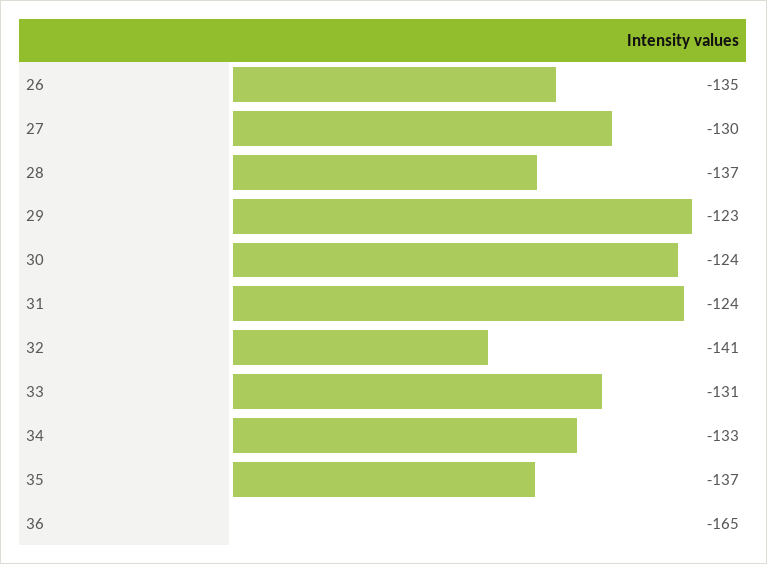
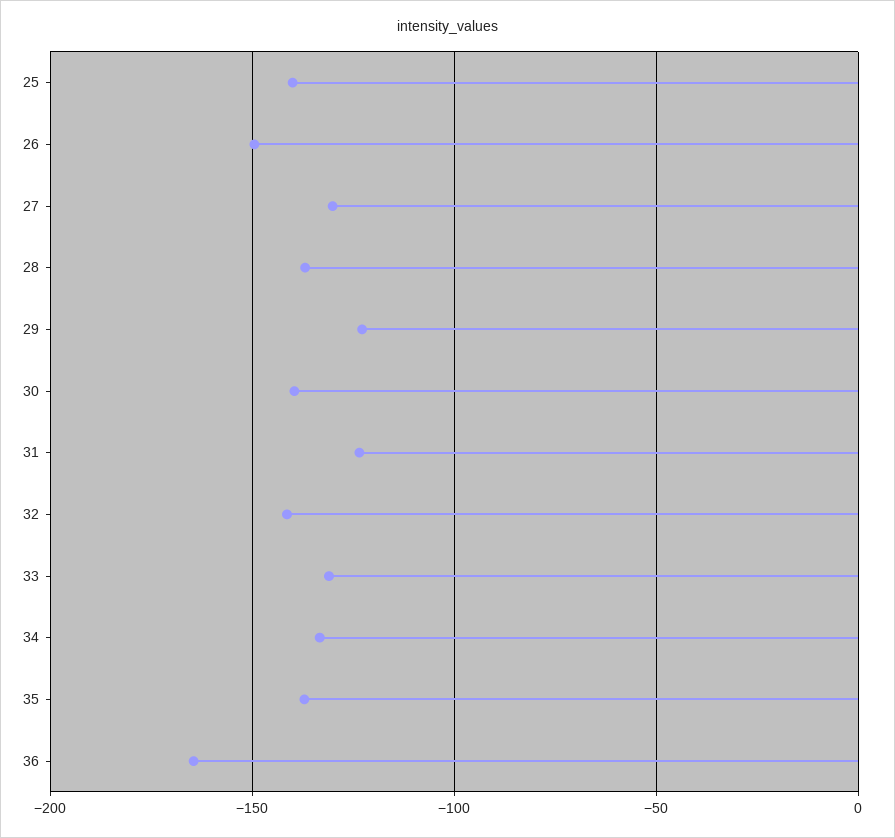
26: -135 -> -150
30: -124 -> -140
25: none -> -140

